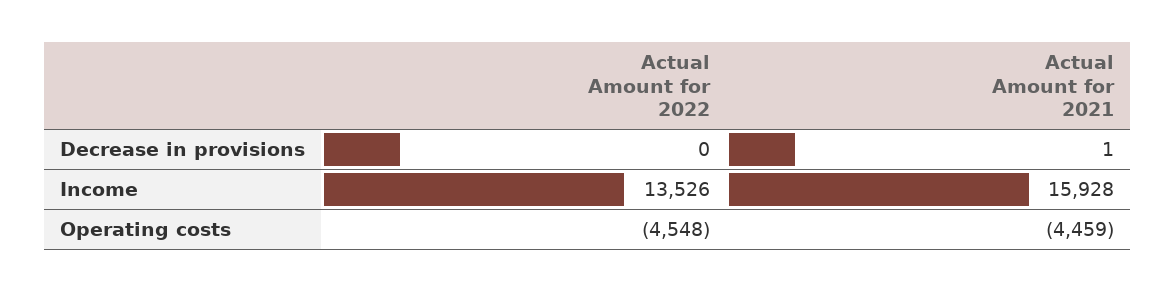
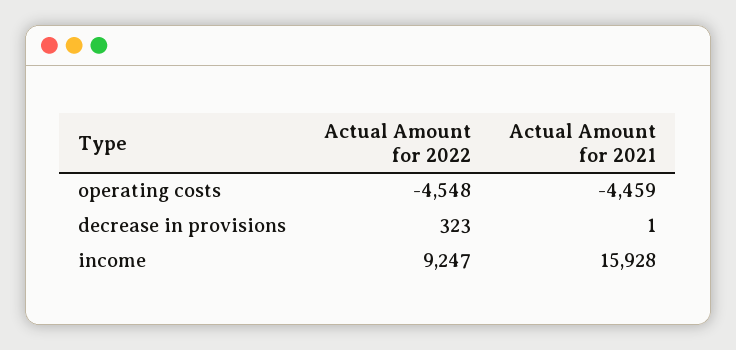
Actual Amount for 2022, Decrease in provisions: 0 -> 323
Actual Amount for 2022, Income: 13526 -> 9247

